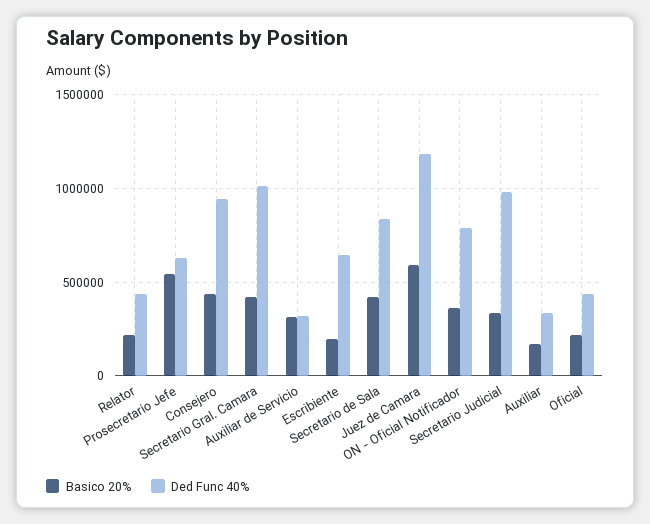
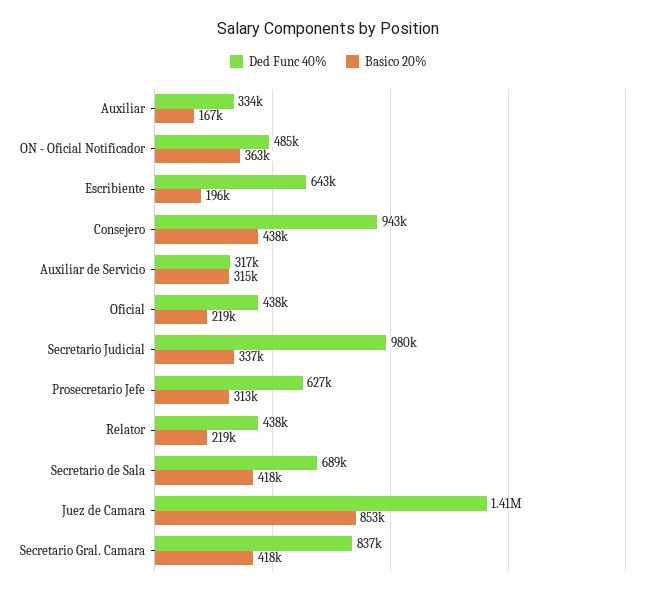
Basico 20%, Prosecretario Jefe: 550000 -> 313000
Ded Func 40%, Secretario Gral. Camara: 1000000 -> 837000
Ded Func 40%, Secretario de Sala: 850000 -> 689000
Basico 20%, Juez de Camara: 600000 -> 853000
Ded Func 40%, Juez de Camara: 1200000 -> 1410000
Ded Func 40%, ON - Oficial Notificador: 800000 -> 485000

